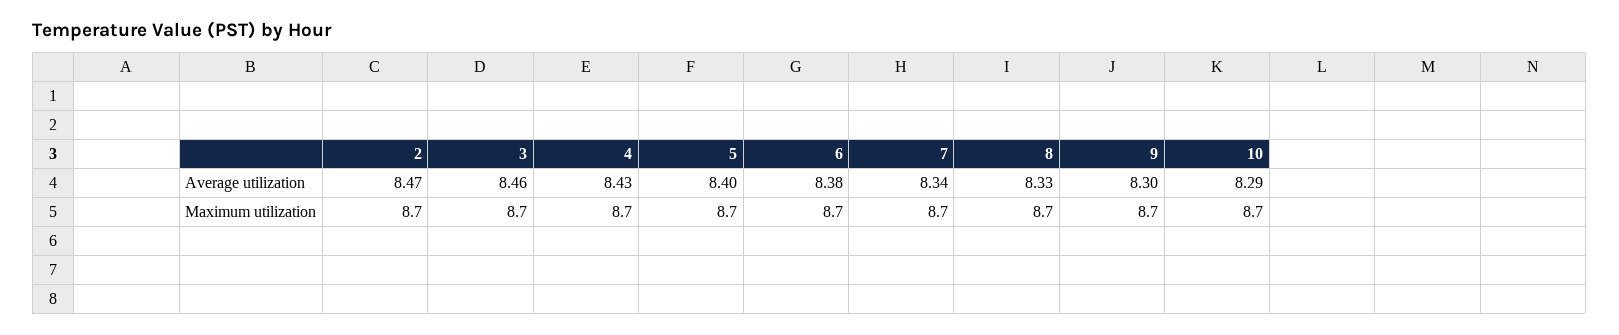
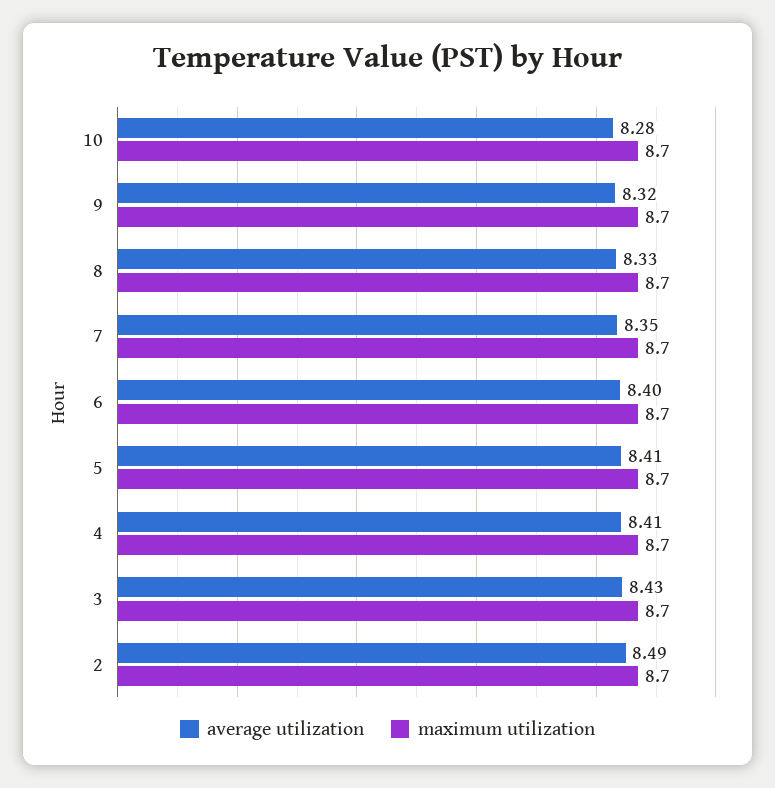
Average utilization, 2: 8.47 -> 8.49
Average utilization, 3: 8.46 -> 8.43
Average utilization, 4: 8.43 -> 8.41
Average utilization, 5: 8.4 -> 8.41
Average utilization, 6: 8.38 -> 8.4
Average utilization, 7: 8.34 -> 8.35
Average utilization, 9: 8.3 -> 8.32
Average utilization, 10: 8.29 -> 8.28

